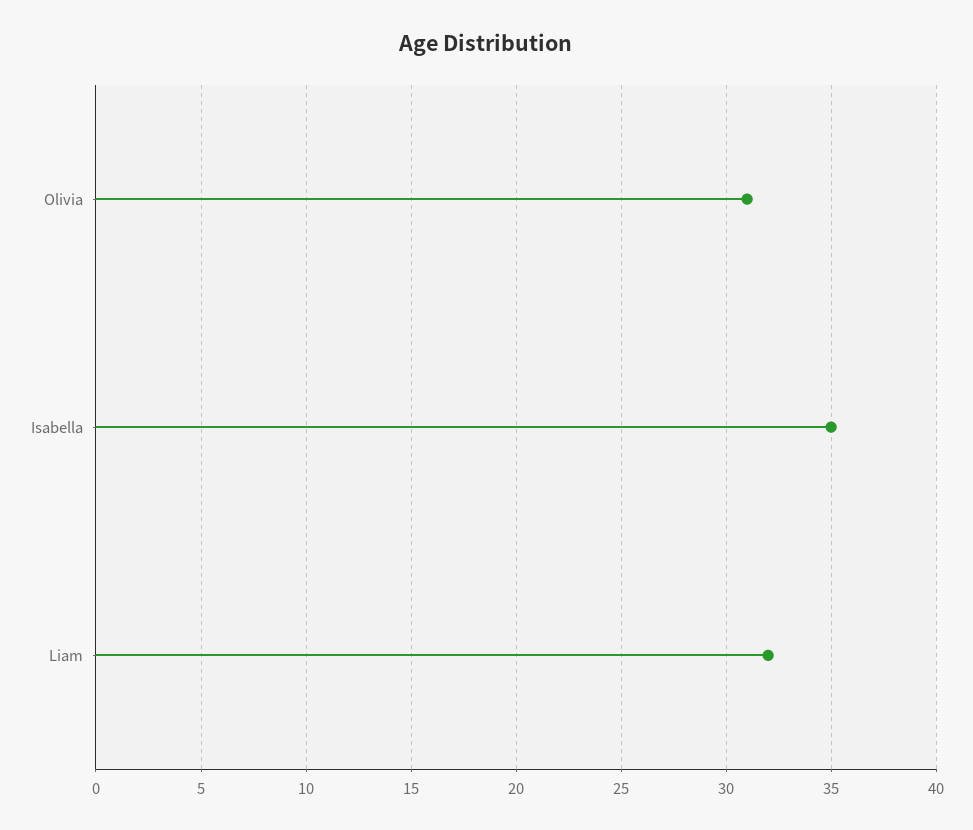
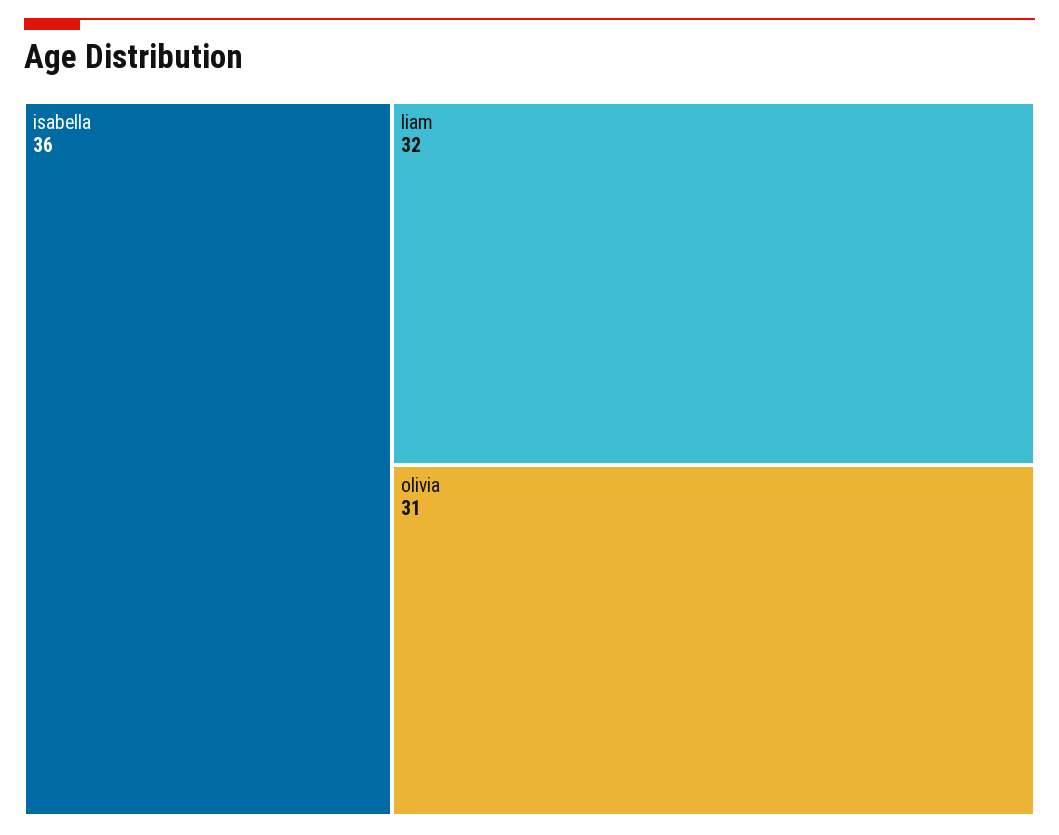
Isabella: 35 -> 36

